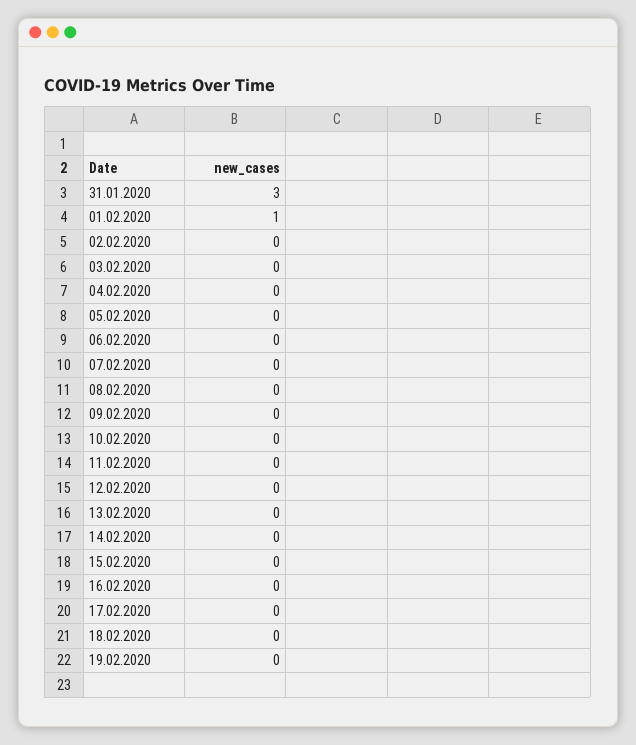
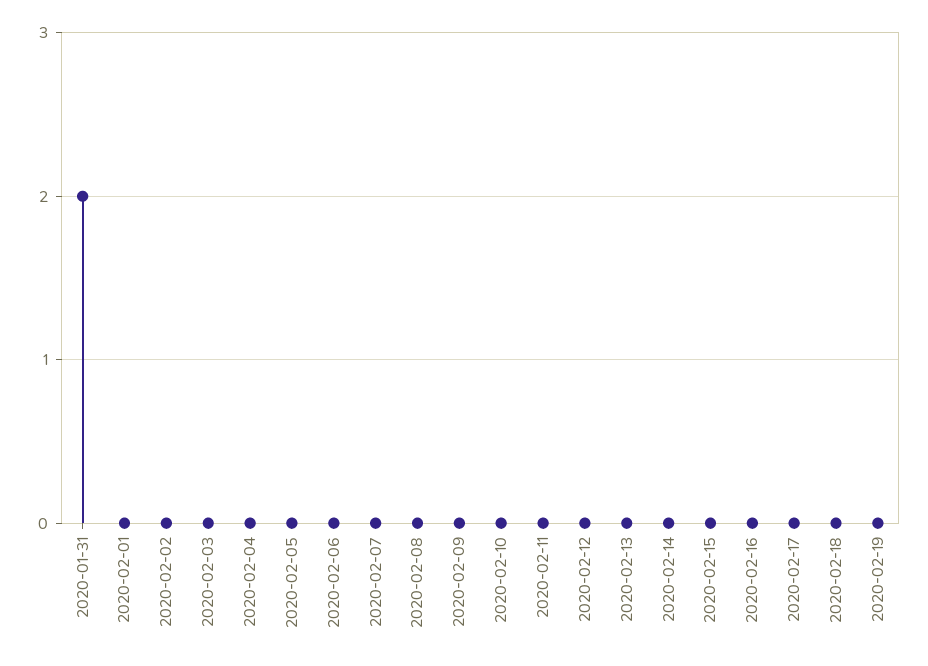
31.01.2020: 3 -> 2
01.02.2020: 1 -> 0

